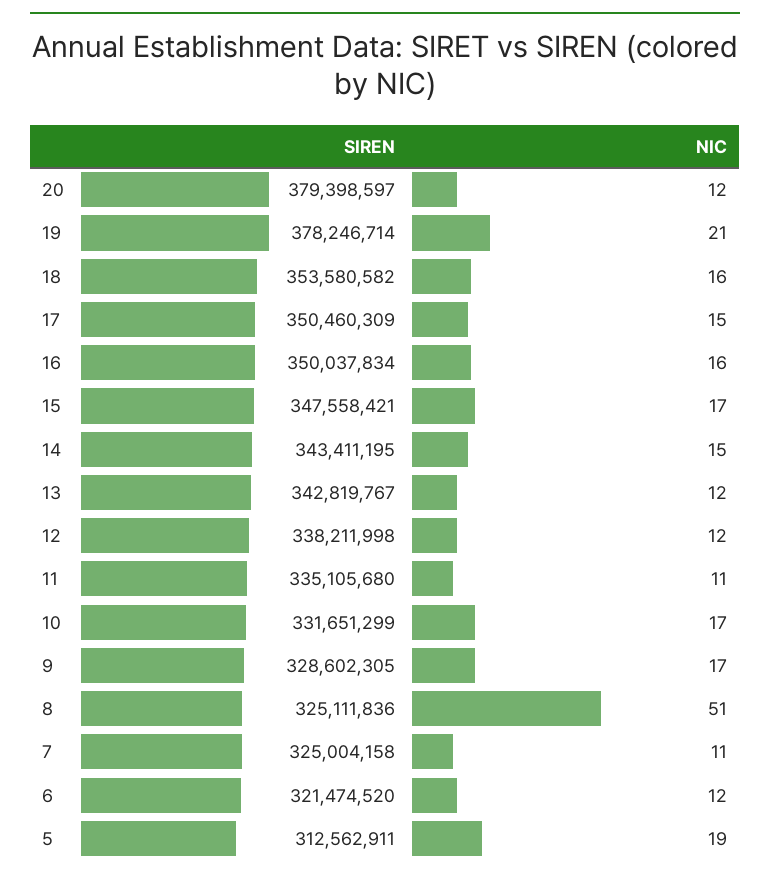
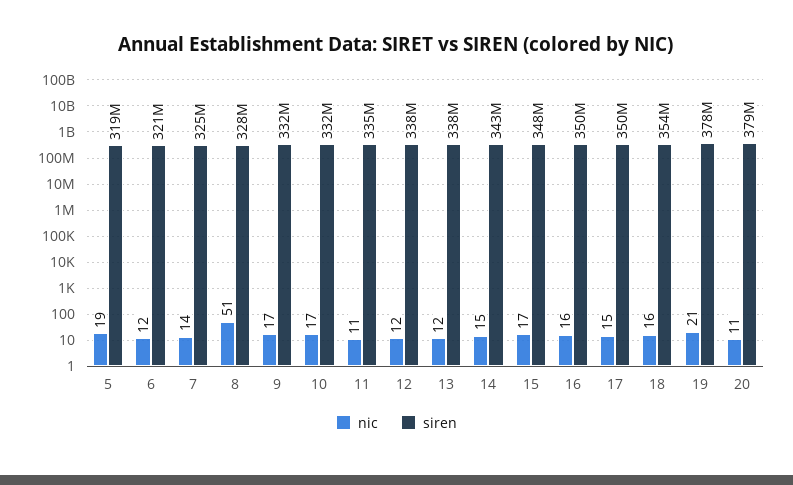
NIC, 20: 12 -> 11
SIREN, 13: 342819767 -> 338000000
SIREN, 9: 328602305 -> 332000000
SIREN, 8: 325111836 -> 328000000
NIC, 7: 11 -> 14
SIREN, 5: 312562911 -> 319000000

